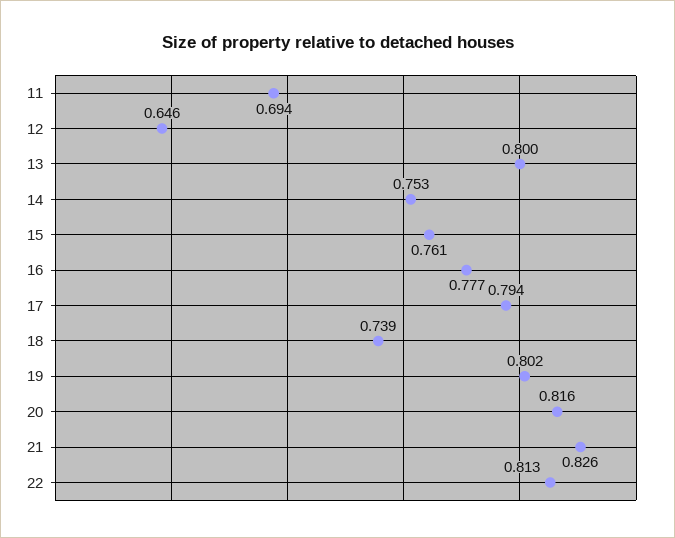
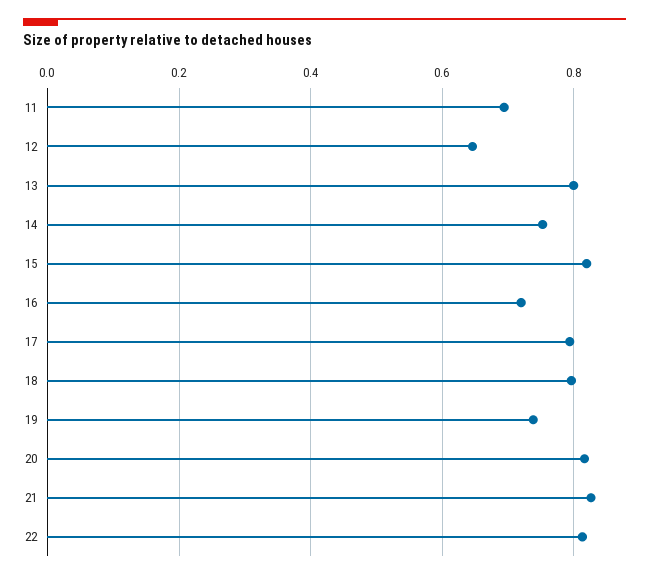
15: 0.761 -> 0.82
16: 0.777 -> 0.72
18: 0.739 -> 0.8
19: 0.802 -> 0.74

